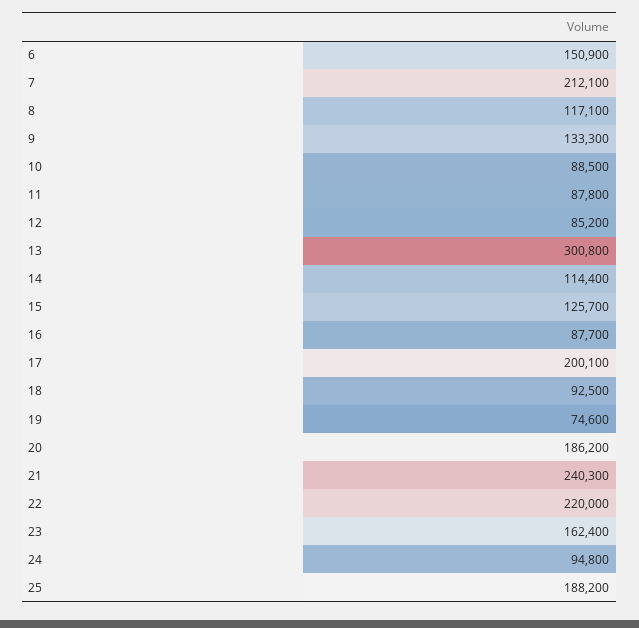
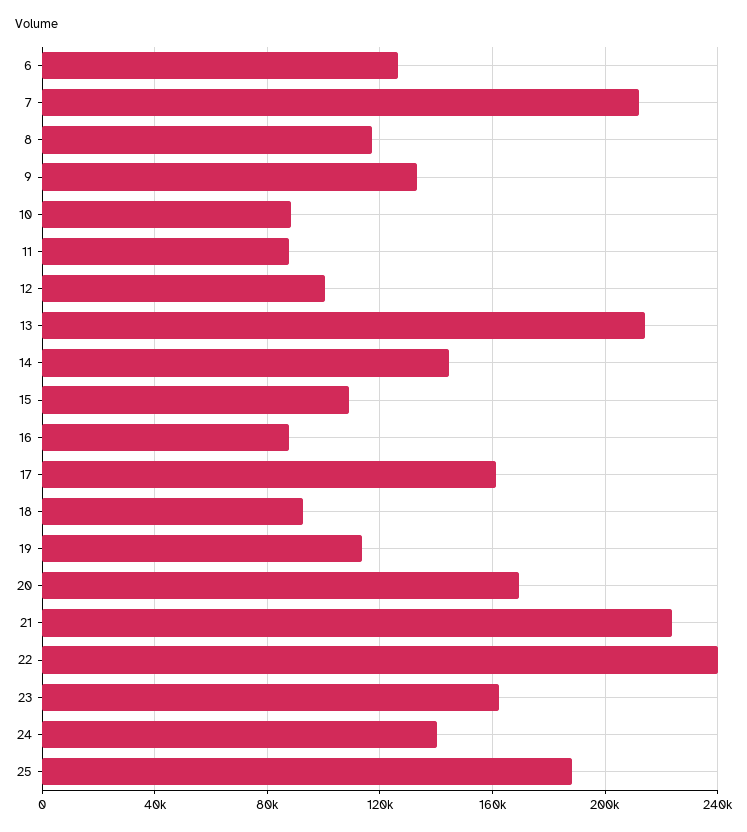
6: 150900 -> 125000
12: 85200 -> 100000
13: 300800 -> 215000
14: 114400 -> 145000
15: 125700 -> 110000
17: 200100 -> 160000
19: 74600 -> 115000
20: 186200 -> 170000
21: 240300 -> 225000
22: 220000 -> 240000
24: 94800 -> 140000

